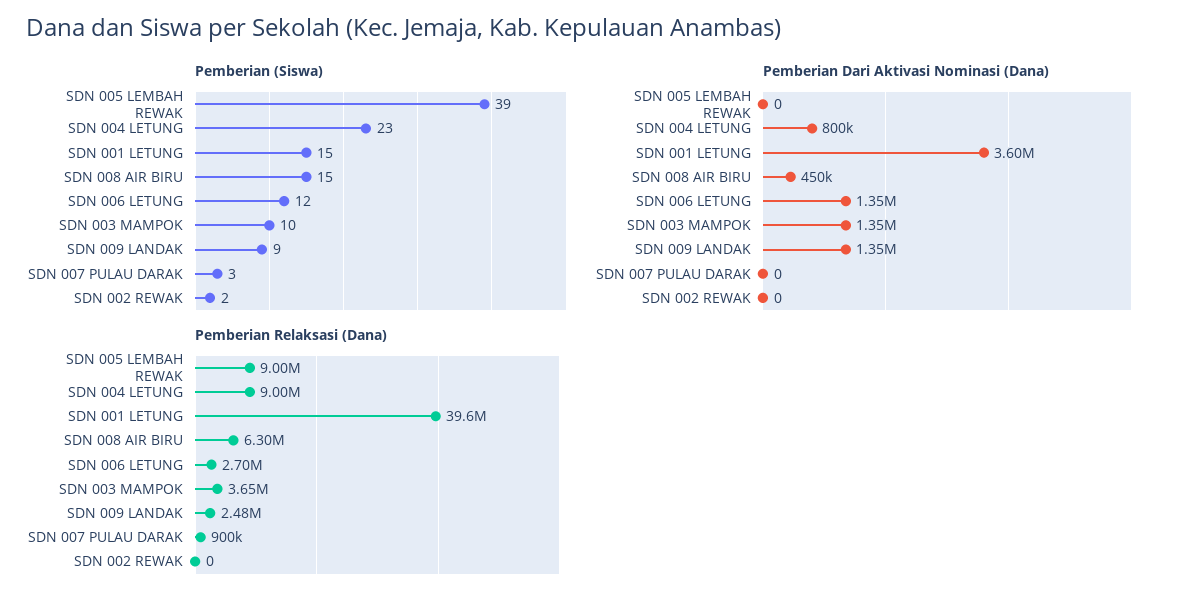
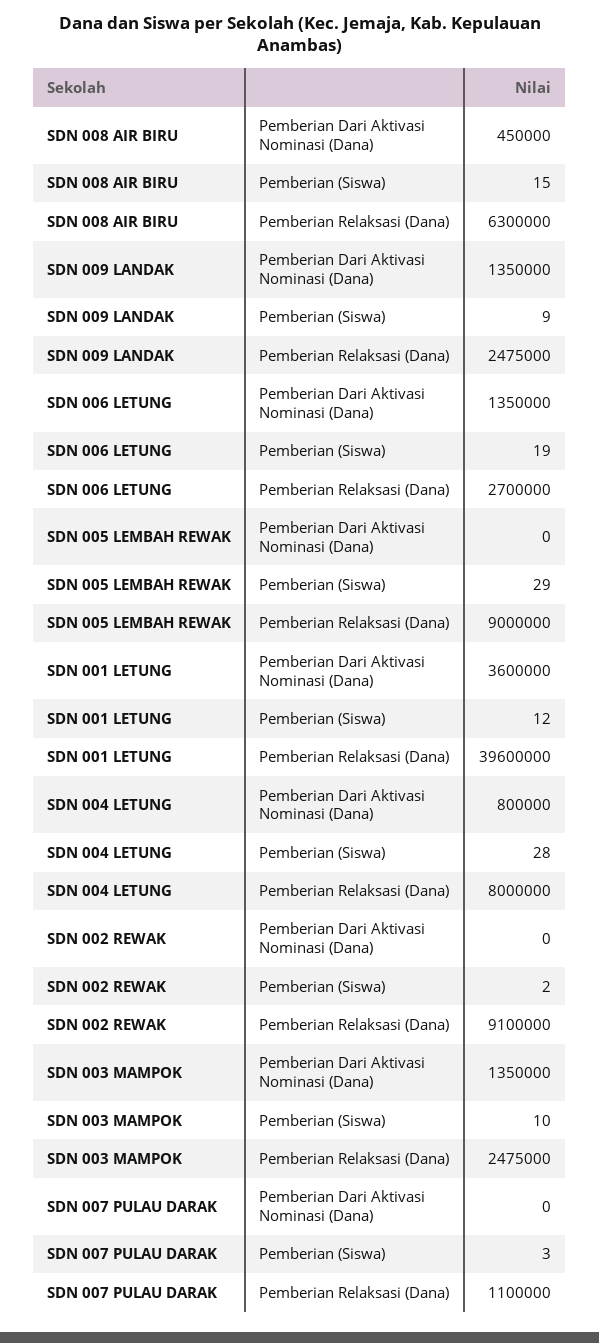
Pemberian (Siswa), SDN 005 LEMBAH REWAK: 39 -> 29
Pemberian (Siswa), SDN 004 LETUNG: 23 -> 28
Pemberian (Siswa), SDN 001 LETUNG: 15 -> 12
Pemberian (Siswa), SDN 006 LETUNG: 12 -> 19
Pemberian Relaksasi (Dana), SDN 004 LETUNG: 9000000 -> 8000000
Pemberian Relaksasi (Dana), SDN 003 MAMPOK: 3650000 -> 2475000
Pemberian Relaksasi (Dana), SDN 007 PULAU DARAK: 900000 -> 1100000
Pemberian Relaksasi (Dana), SDN 002 REWAK: 0 -> 9100000

